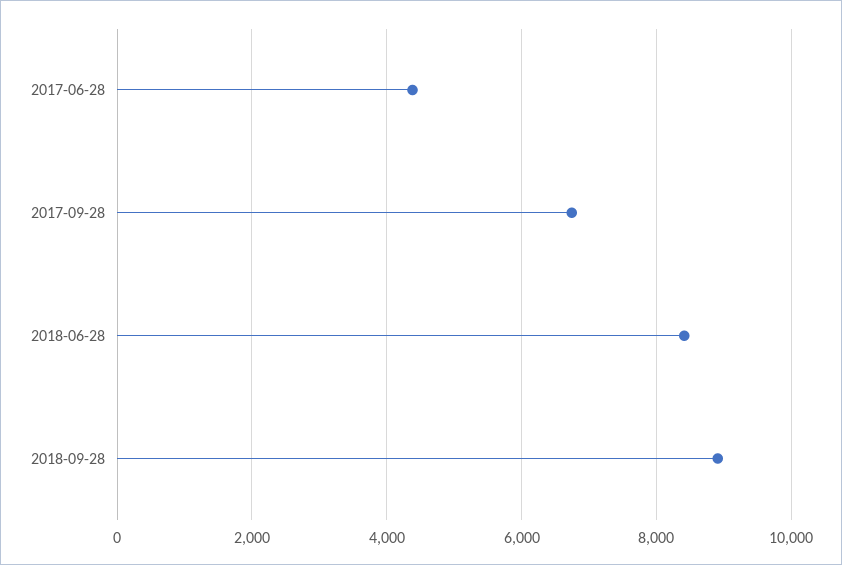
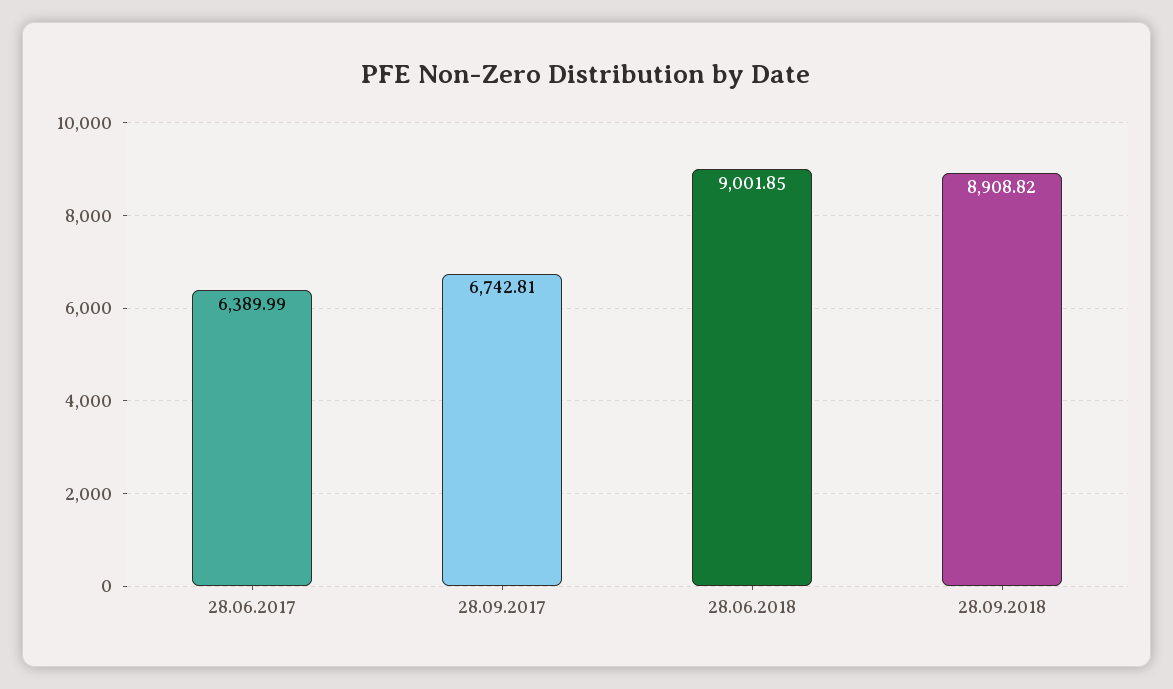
2017-06-28: 4400 -> 6389.99
2018-06-28: 8400 -> 9001.85

